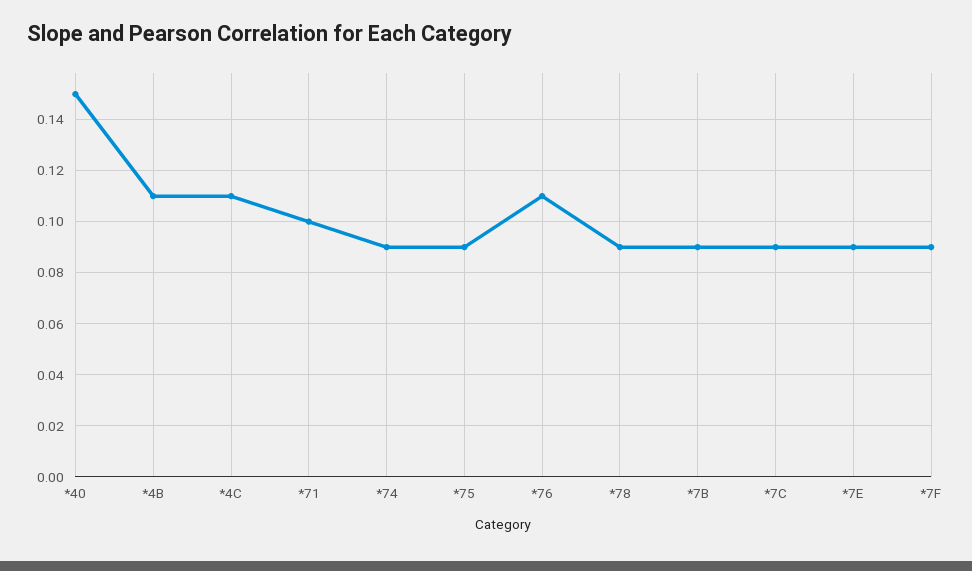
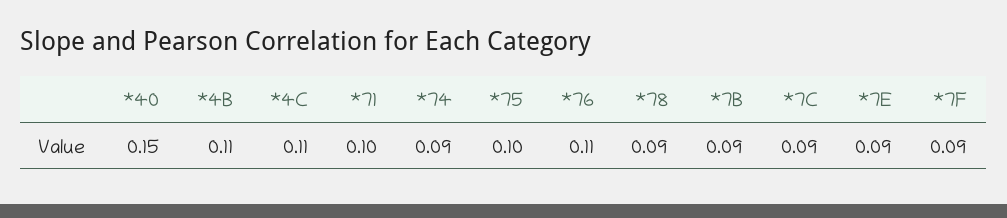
*75: 0.09 -> 0.1

